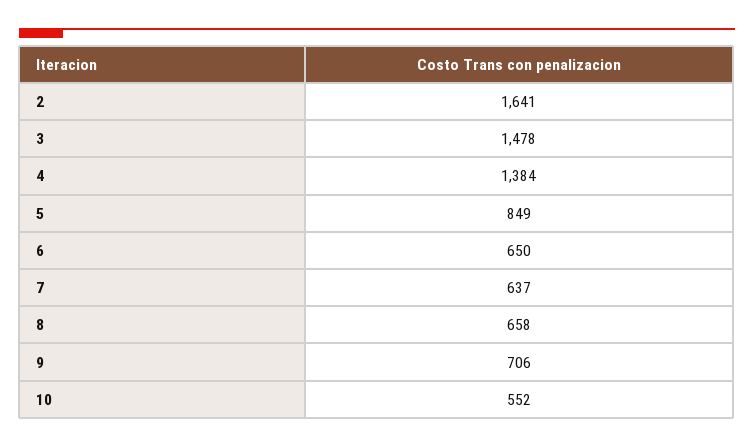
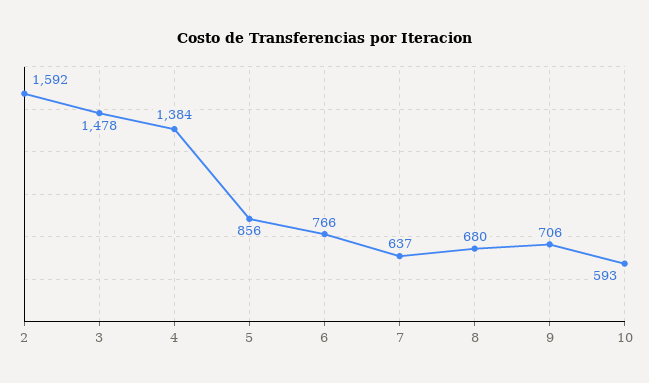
2: 1641 -> 1592
5: 849 -> 856
6: 650 -> 766
8: 658 -> 680
10: 552 -> 593

